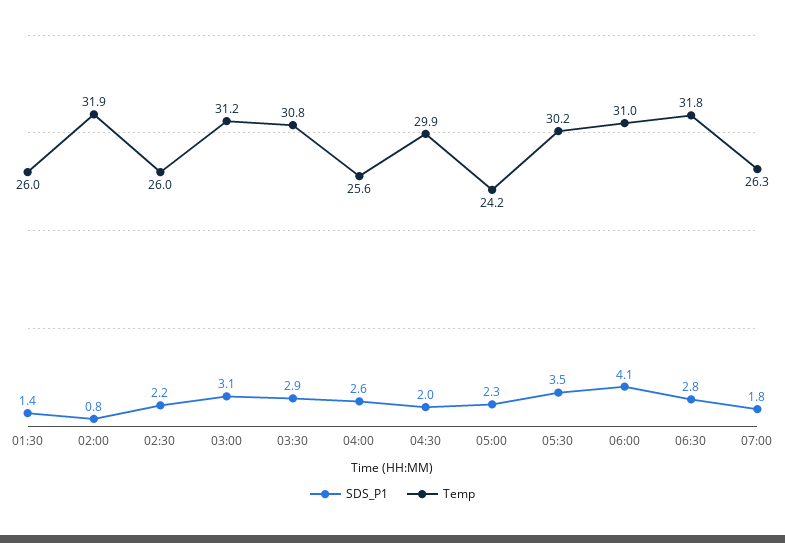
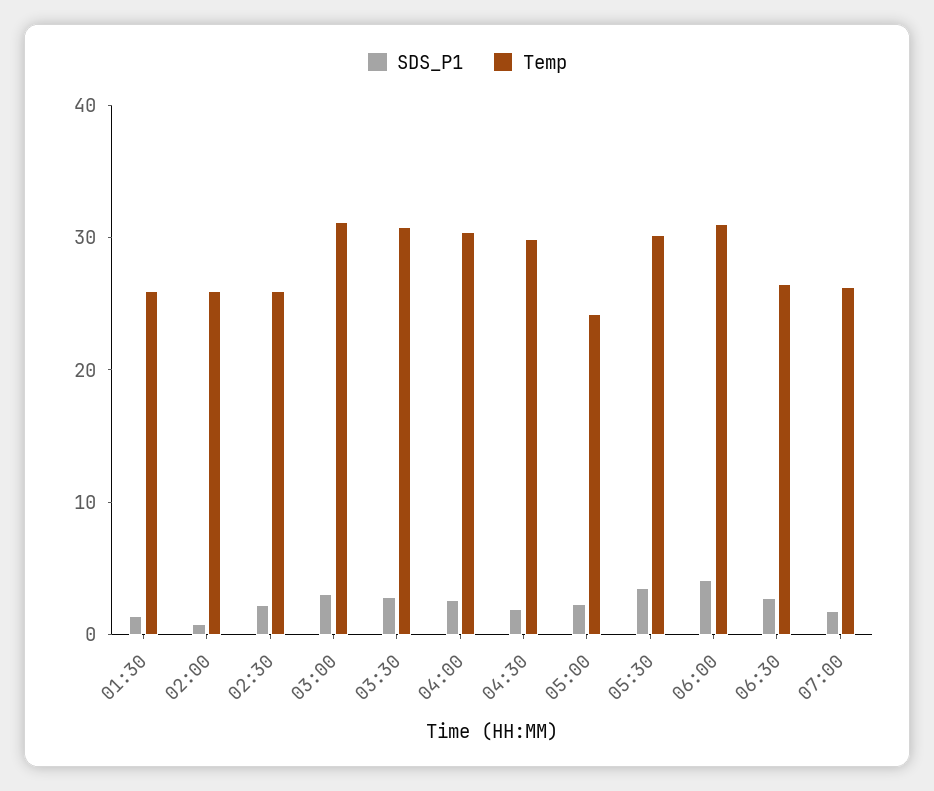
Temp, 02:00: 31.9 -> 26
Temp, 04:00: 25.6 -> 30
Temp, 06:30: 31.8 -> 26

